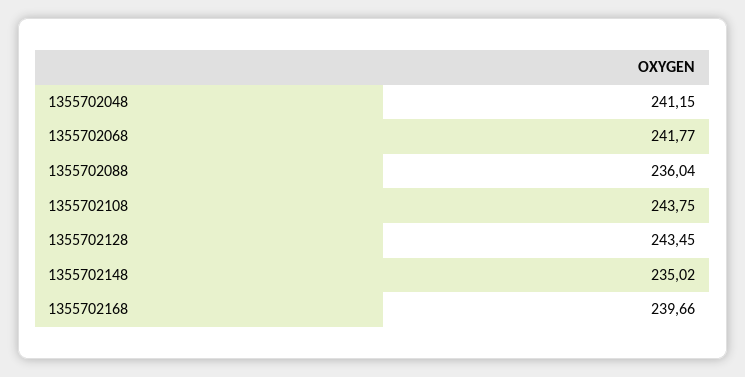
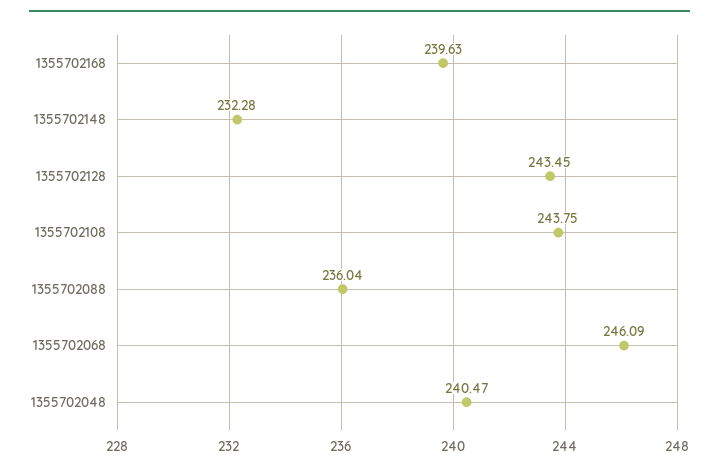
1355702048: 241.15 -> 240.47
1355702068: 241.77 -> 246.09
1355702148: 235.02 -> 232.28
1355702168: 239.66 -> 239.63

